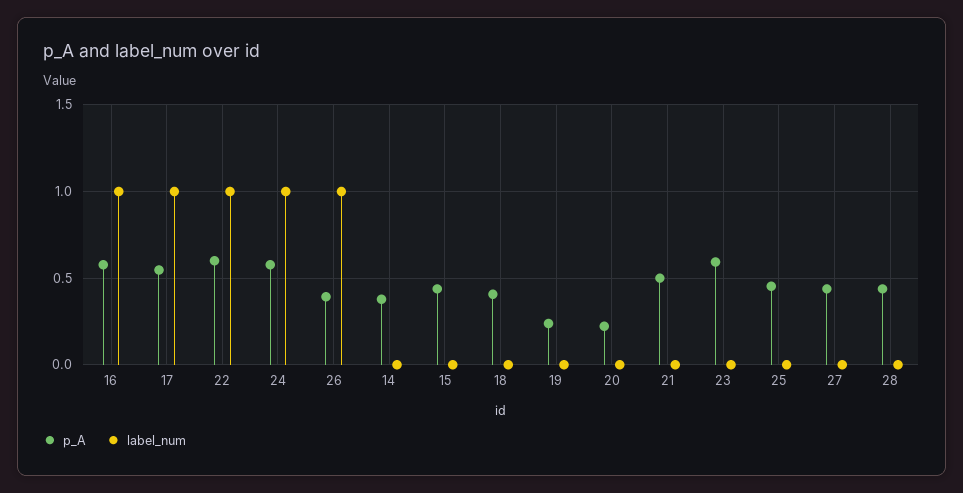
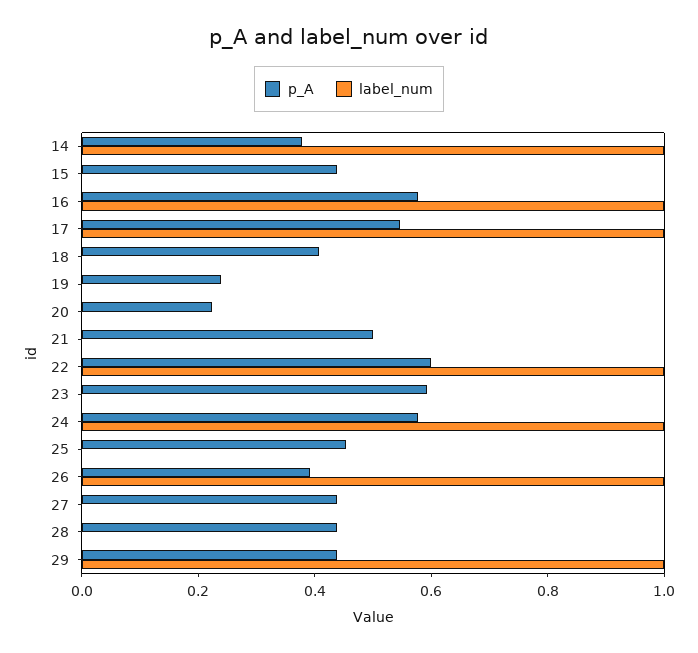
label_num, 14: 0 -> 1
p_A, 29: none -> 0.45
label_num, 29: none -> 1

